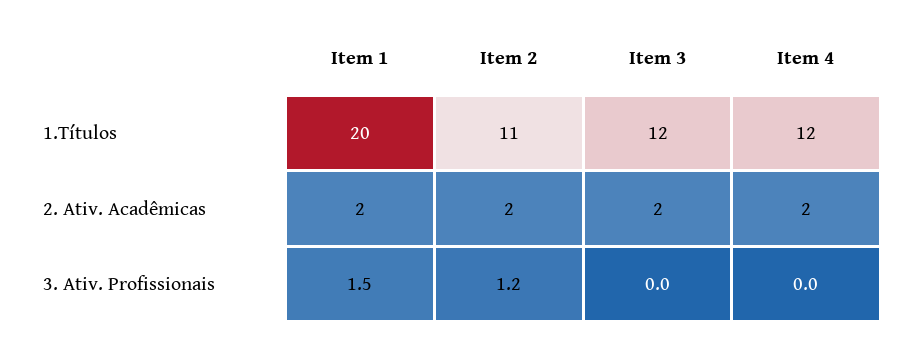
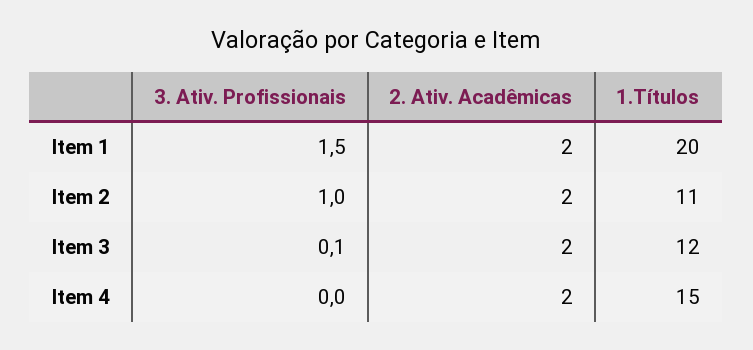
Item 4, 1.Títulos: 12 -> 15
Item 2, 3. Ativ. Profissionais: 1.2 -> 1
Item 3, 3. Ativ. Profissionais: 0 -> 0.1

